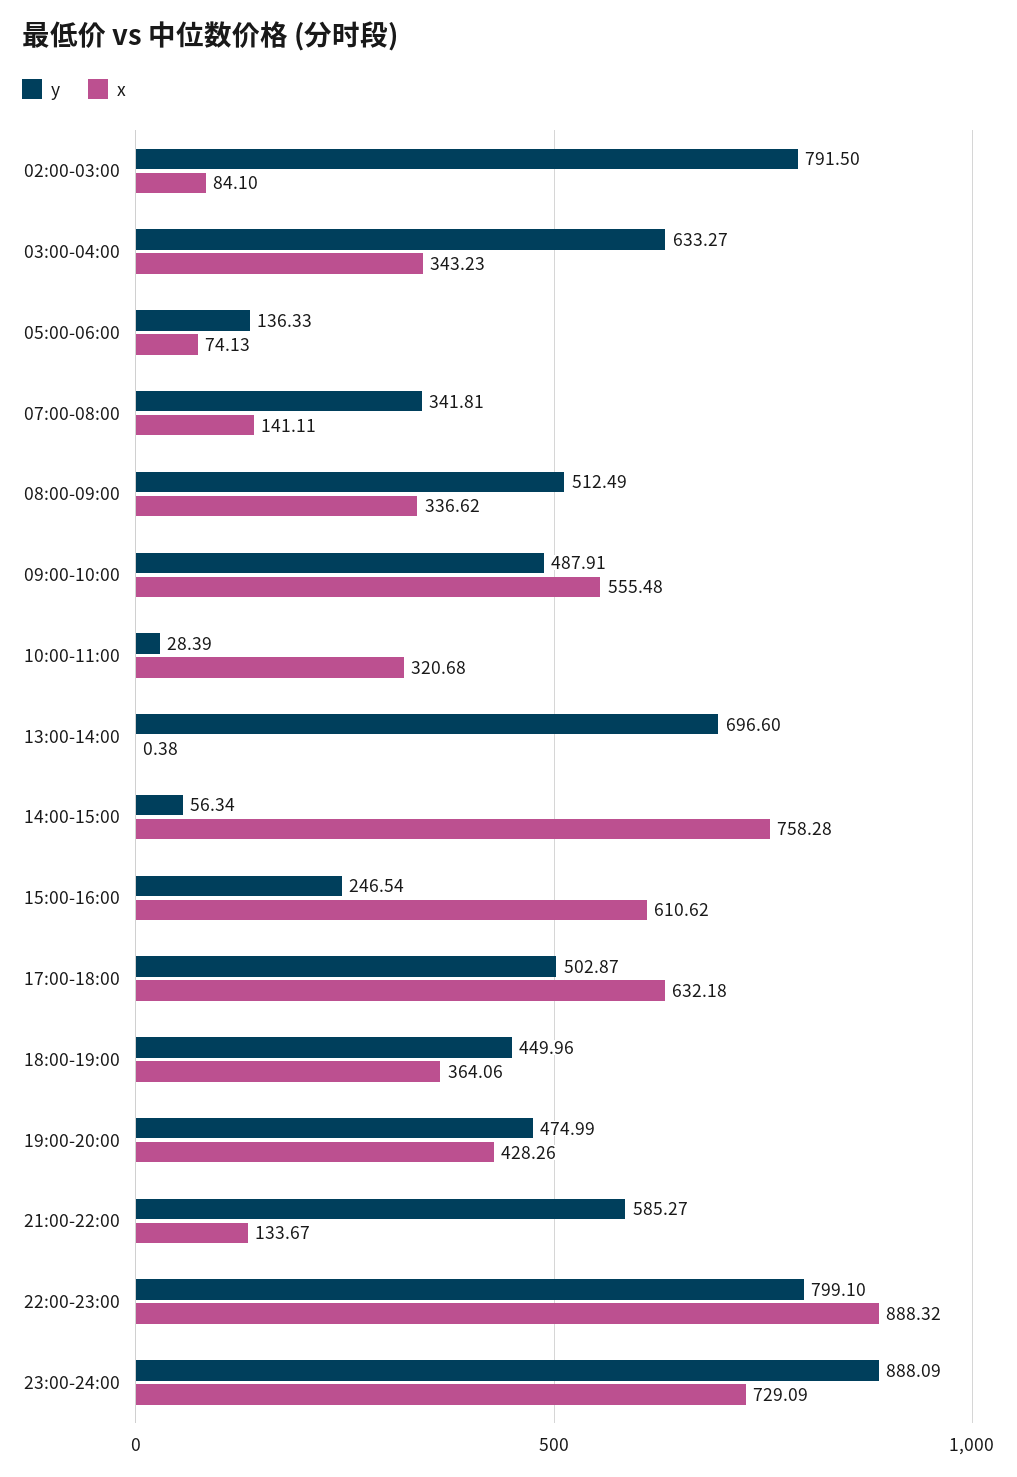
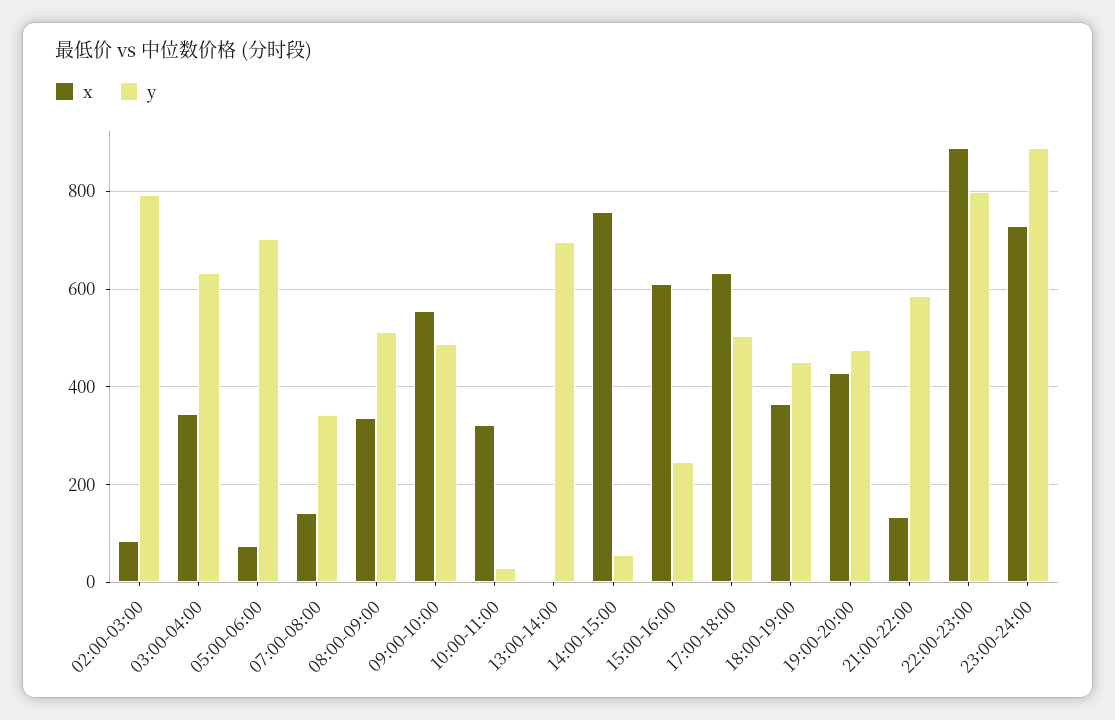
y, 05:00-06:00: 136.33 -> 700

